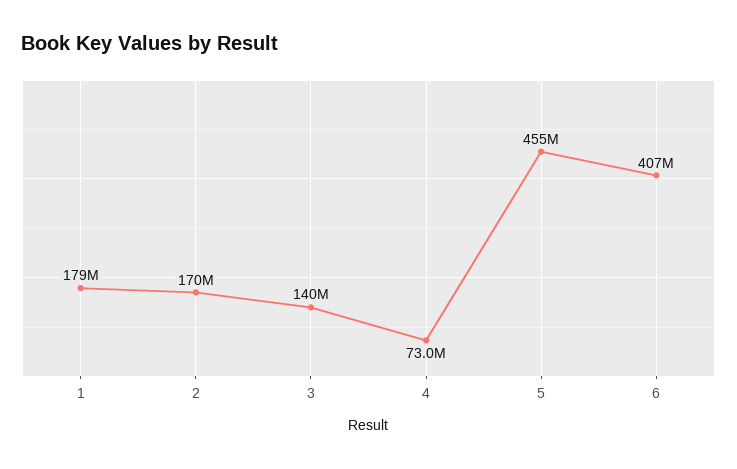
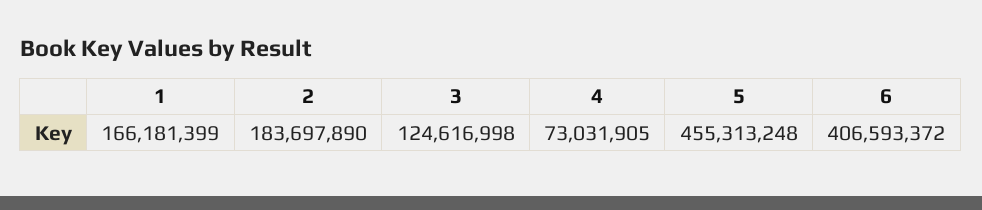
1: 179000000 -> 166181399
2: 170000000 -> 183697890
3: 140000000 -> 124616998

